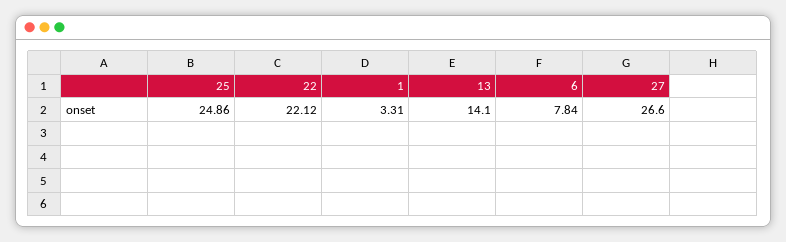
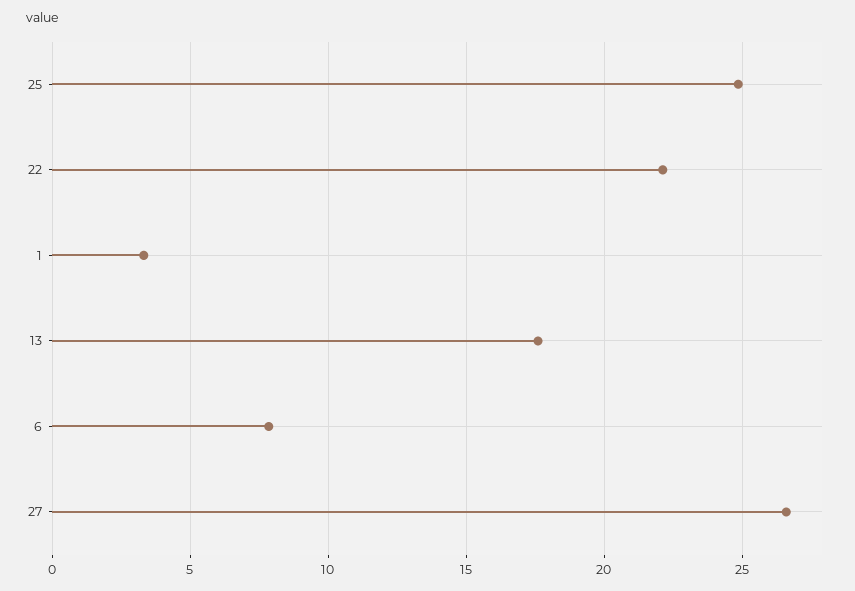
13: 14.1 -> 17.5

